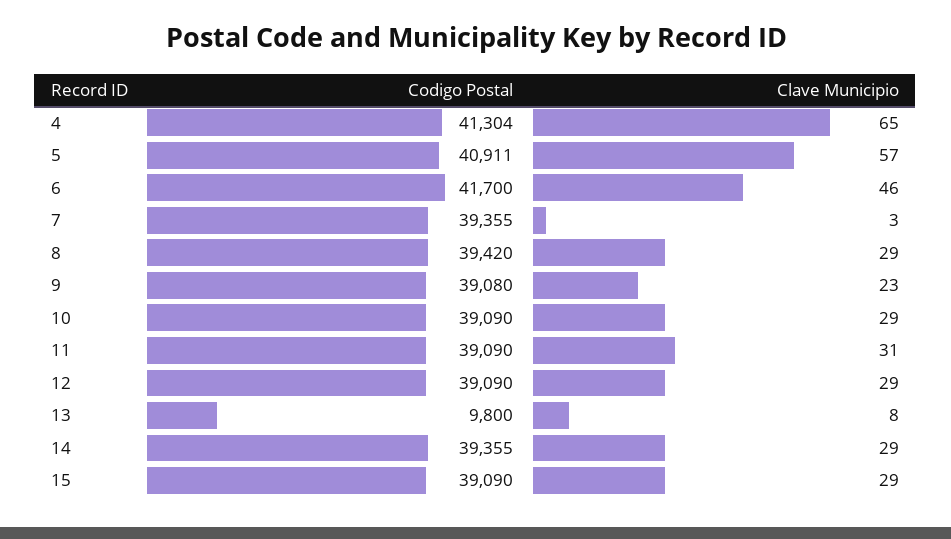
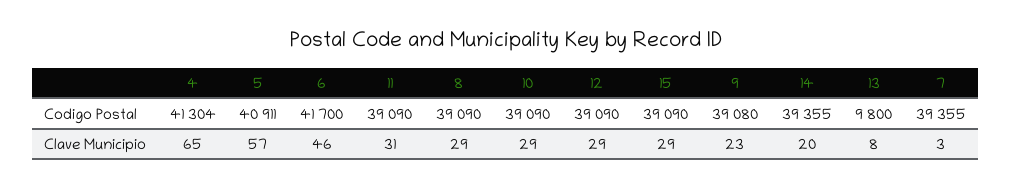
Codigo Postal, 8: 39420 -> 39090
Clave Municipio, 14: 29 -> 20

